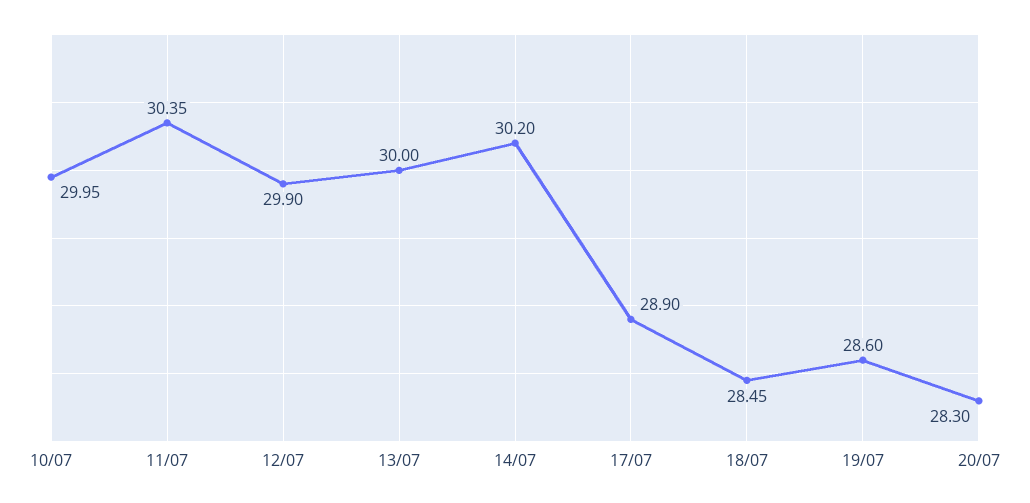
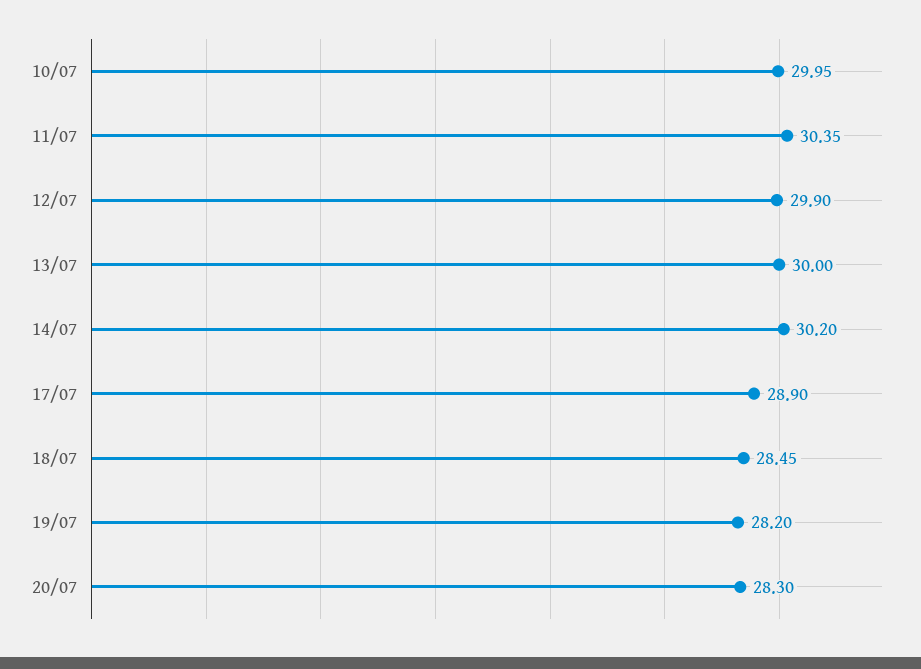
19/07: 28.6 -> 28.2

